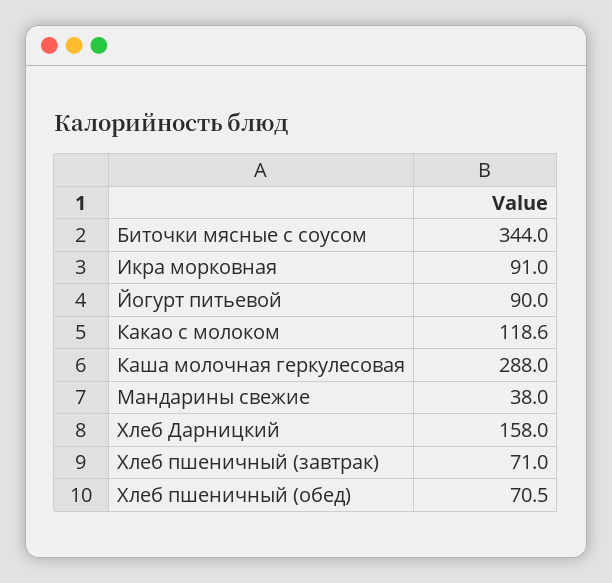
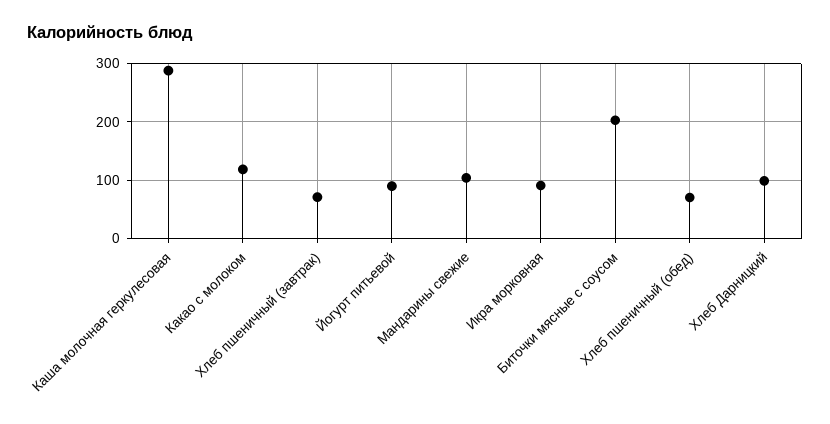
Биточки мясные с соусом: 344 -> 200
Мандарины свежие: 38 -> 100
Хлеб Дарницкий: 158 -> 100

